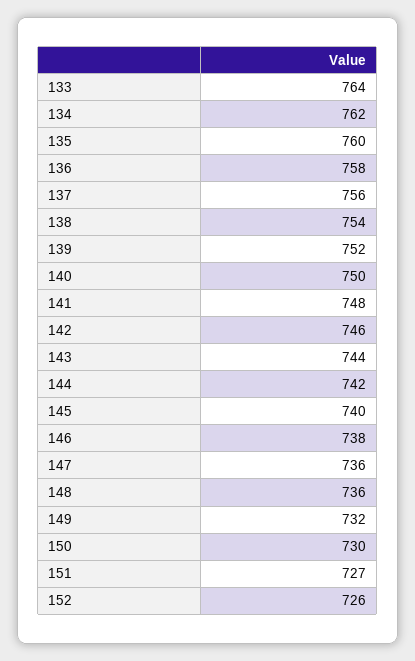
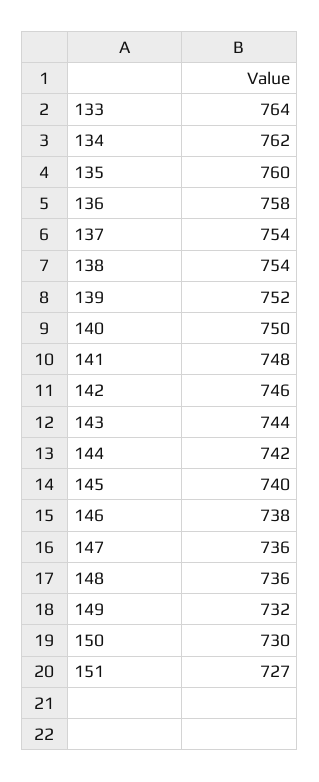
137: 756 -> 754
152: 726 -> none

